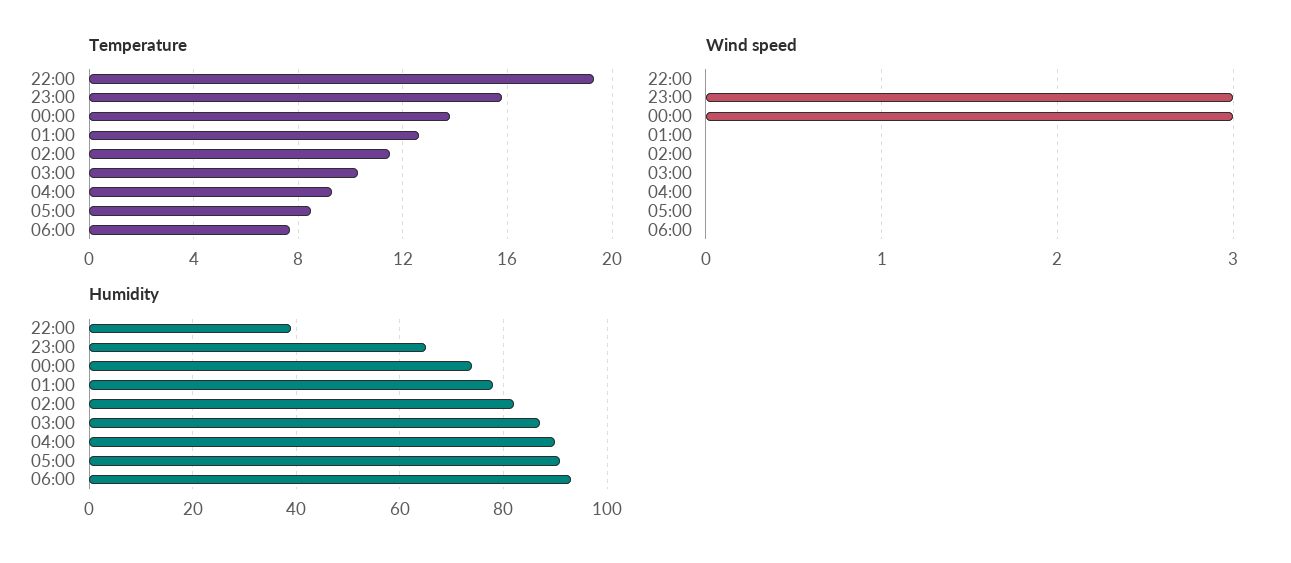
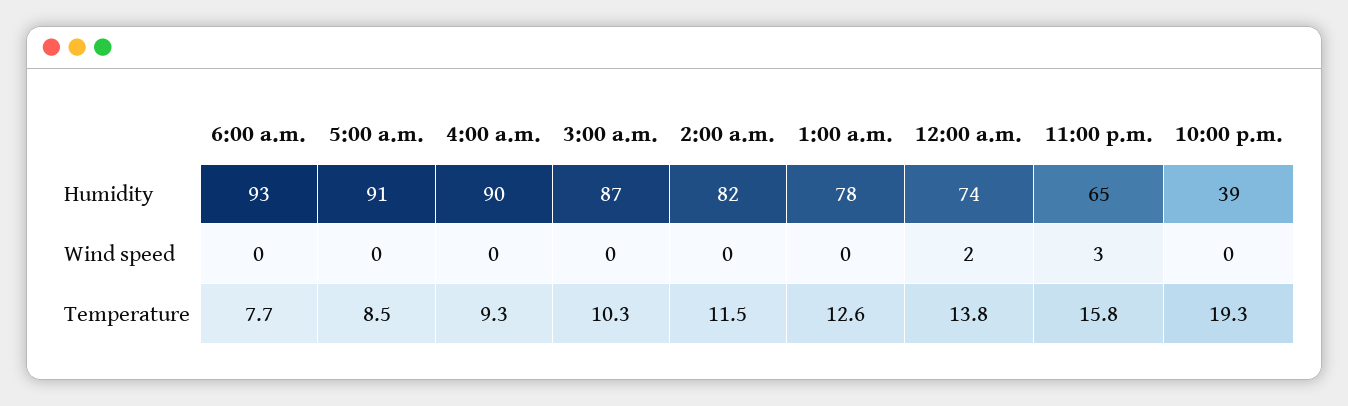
Wind speed, 00:00: 3 -> 2

